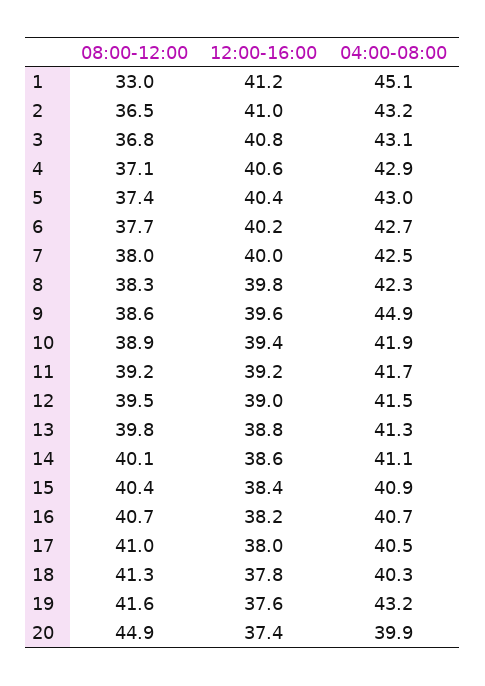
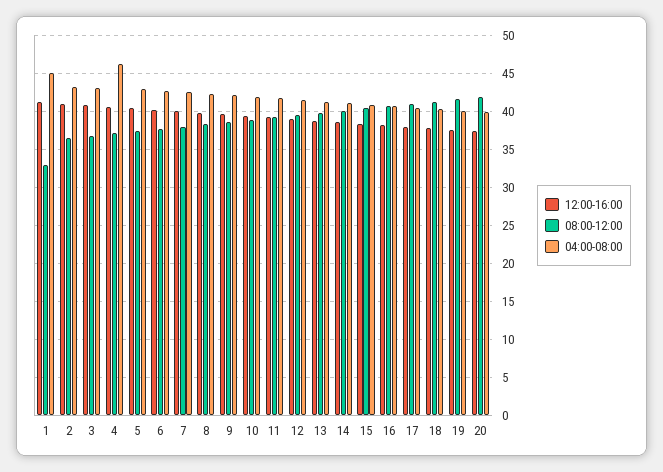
04:00-08:00, 4: 42.9 -> 46
04:00-08:00, 9: 44.9 -> 42
04:00-08:00, 19: 43.2 -> 40
08:00-12:00, 20: 44.9 -> 42

